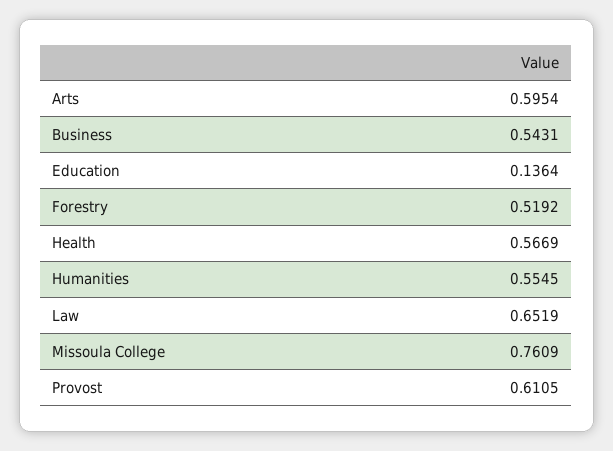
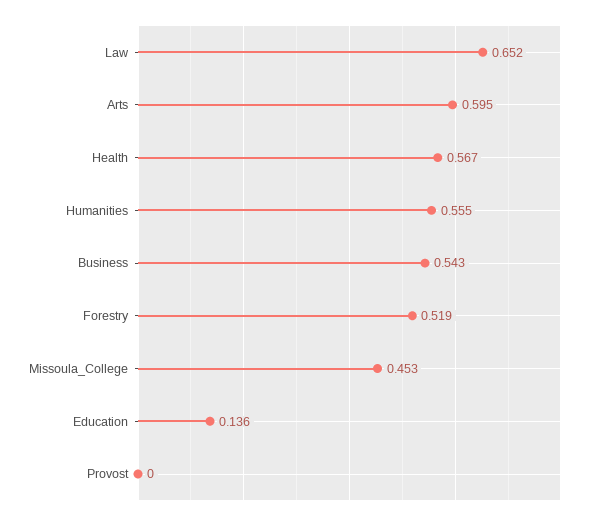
Missoula College: 0.7609 -> 0.453
Provost: 0.6105 -> 0

